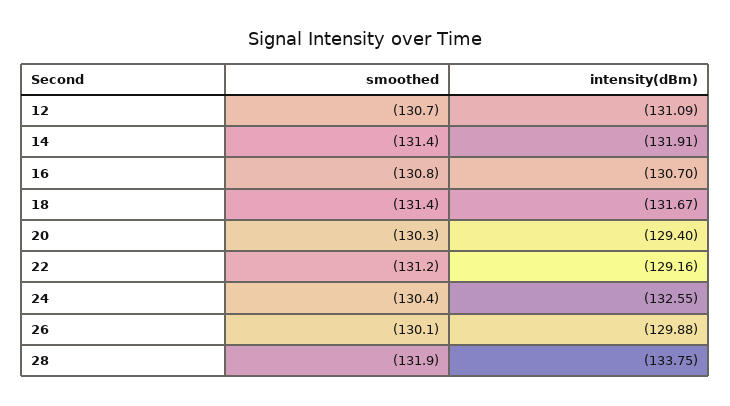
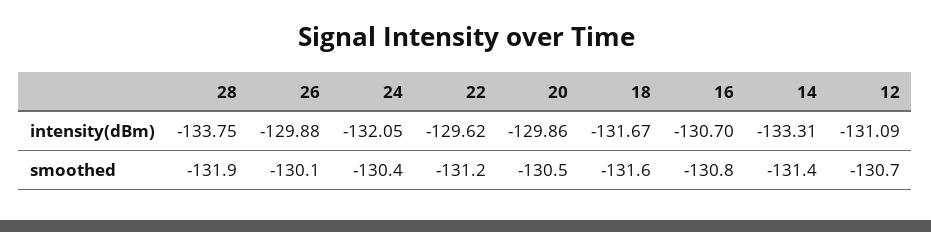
intensity(dBm), 14: -131.91 -> -133.31
smoothed, 18: -131.4 -> -131.6
smoothed, 20: -130.3 -> -130.5
intensity(dBm), 20: -129.4 -> -129.86
intensity(dBm), 22: -129.16 -> -129.62
intensity(dBm), 24: -132.55 -> -132.05

